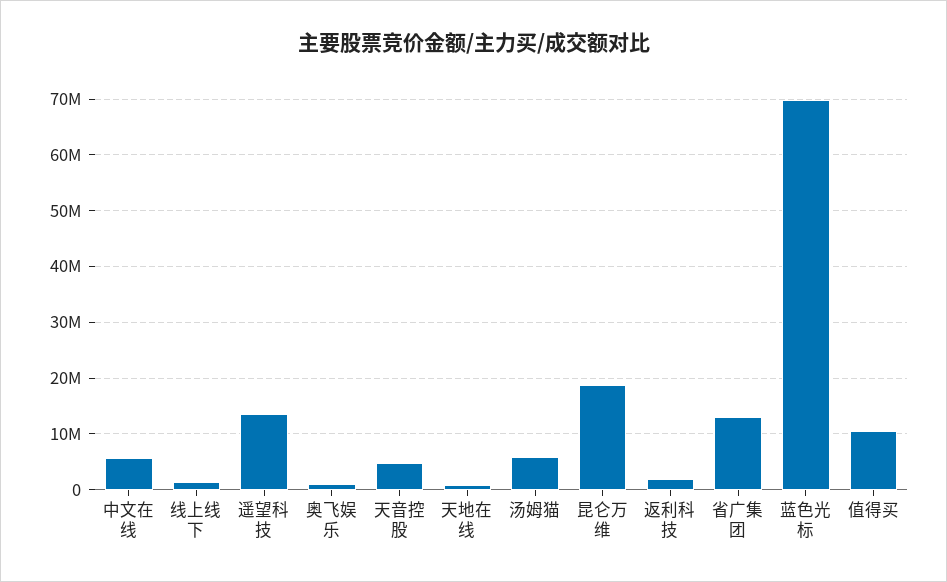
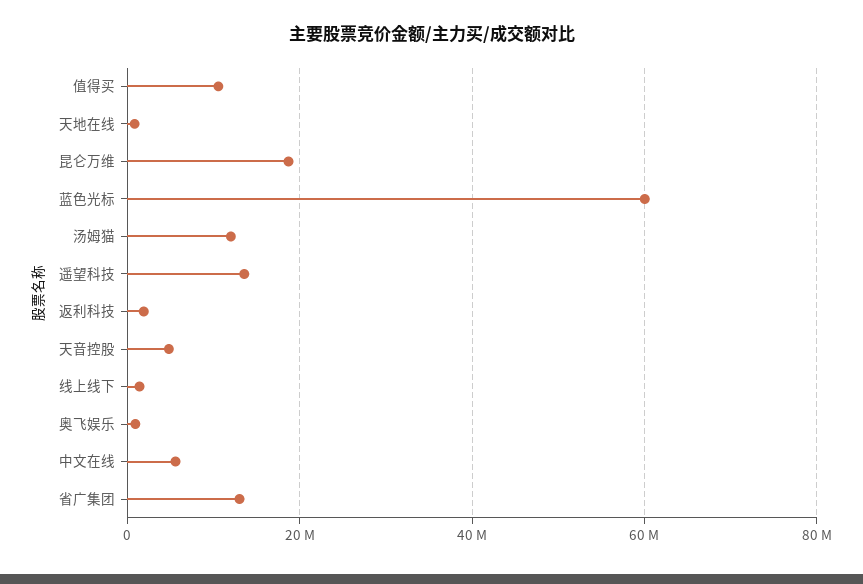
汤姆猫: 6000000 -> 12000000
蓝色光标: 70000000 -> 60000000

